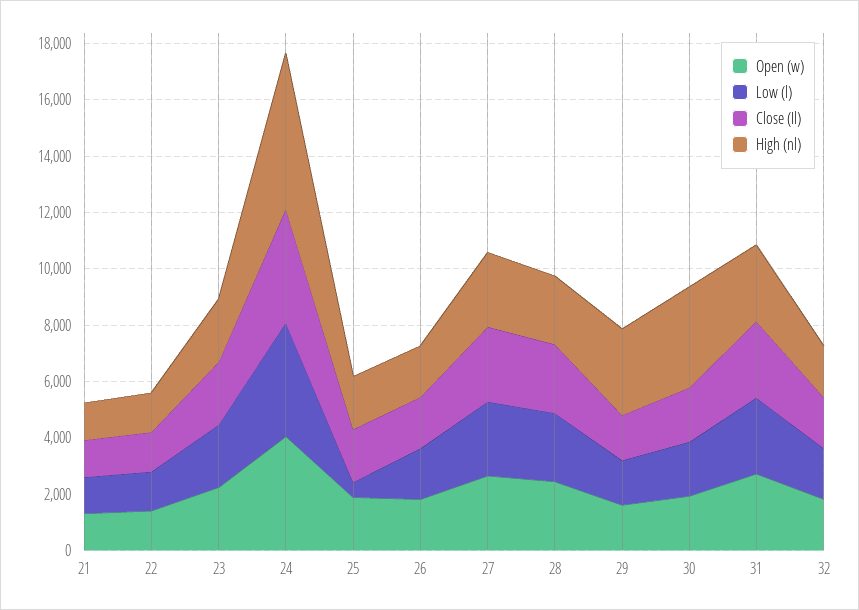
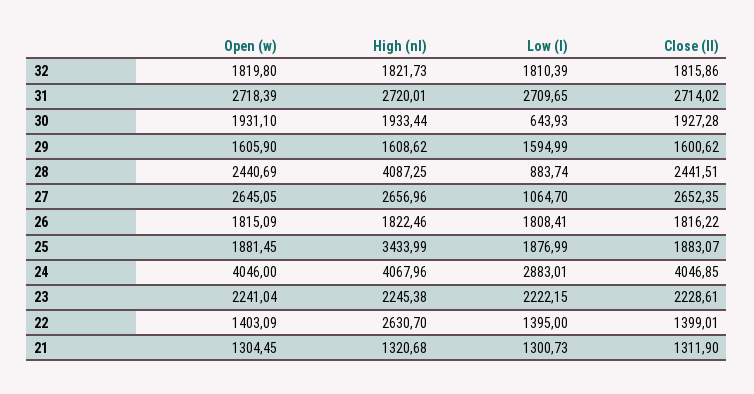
High (nl), 22: 1500 -> 2630.7
Low (l), 24: 4000 -> 2883.01
High (nl), 24: 5500 -> 4067.96
Low (l), 25: 500 -> 1876.99
High (nl), 25: 2000 -> 3433.99
Low (l), 27: 2500 -> 1064.7
Low (l), 28: 2500 -> 883.74
High (nl), 28: 2500 -> 4087.25
High (nl), 29: 3000 -> 1608.62
Low (l), 30: 2000 -> 643.93
High (nl), 30: 3500 -> 1933.44

